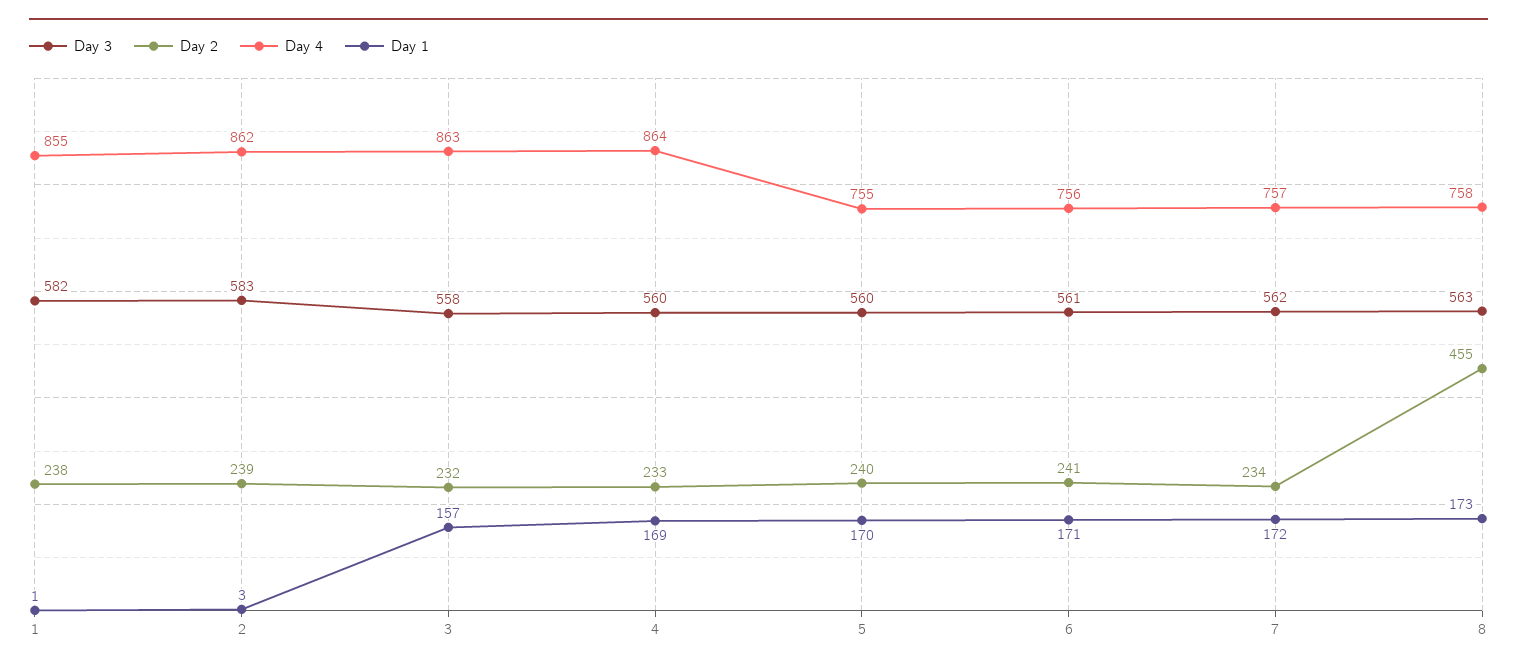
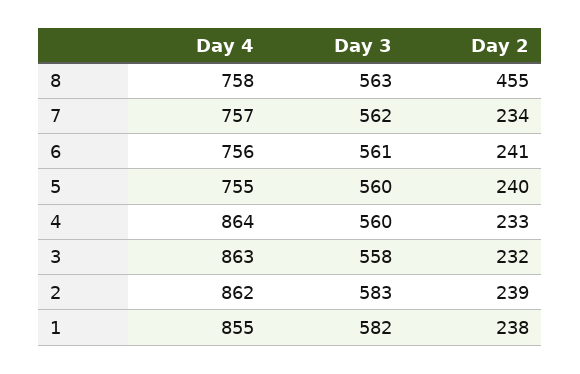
Day 1, 1: 1 -> none
Day 1, 2: 3 -> none
Day 1, 3: 157 -> none
Day 1, 4: 169 -> none
Day 1, 5: 170 -> none
Day 1, 6: 171 -> none
Day 1, 7: 172 -> none
Day 1, 8: 173 -> none

